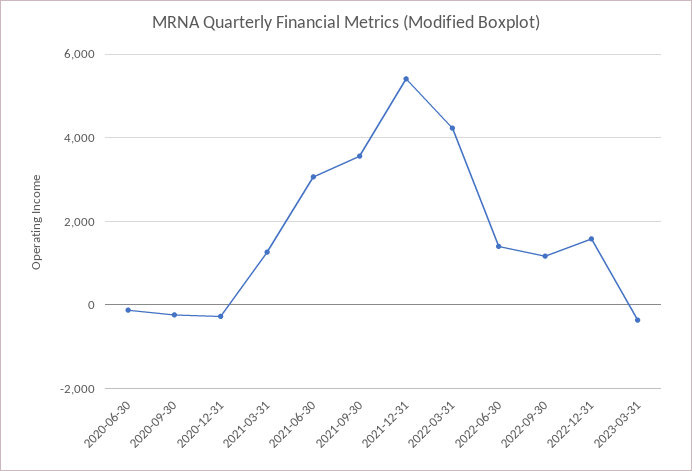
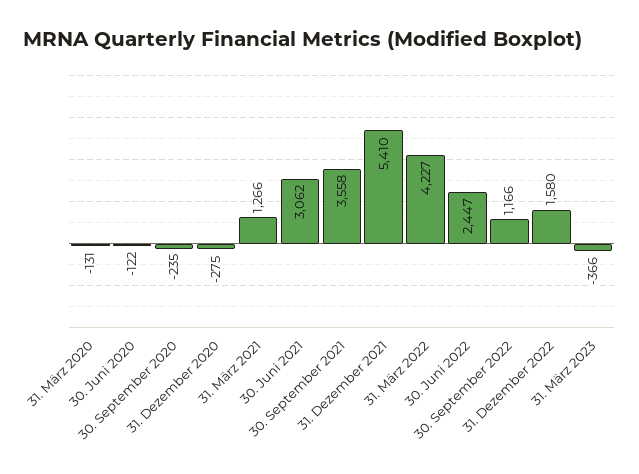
2022-06-30: 1400 -> 2447
31. März 2020: none -> -131

